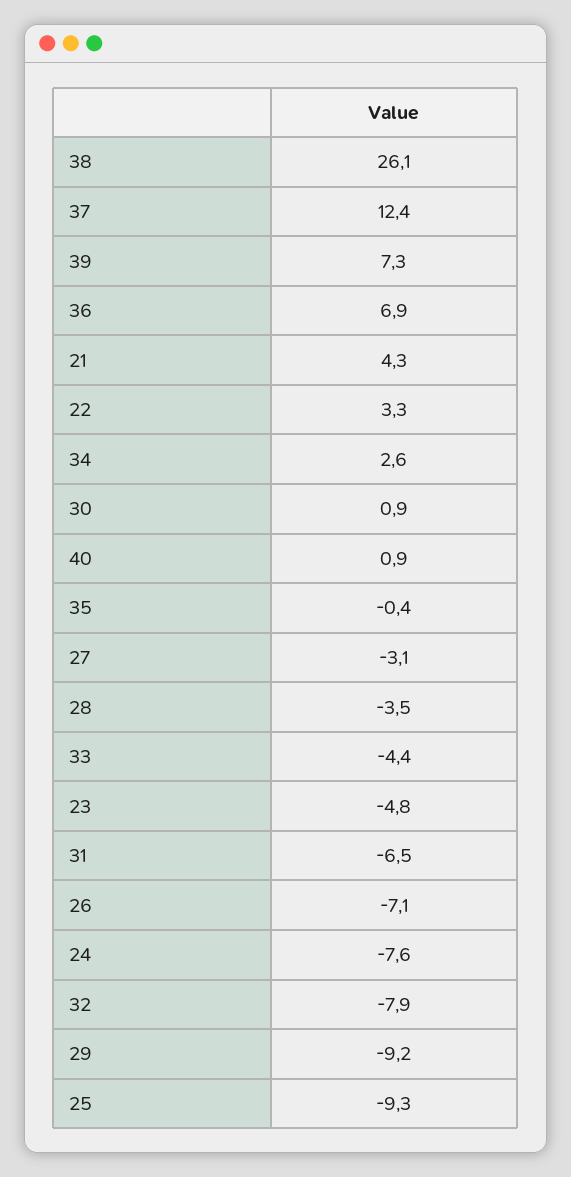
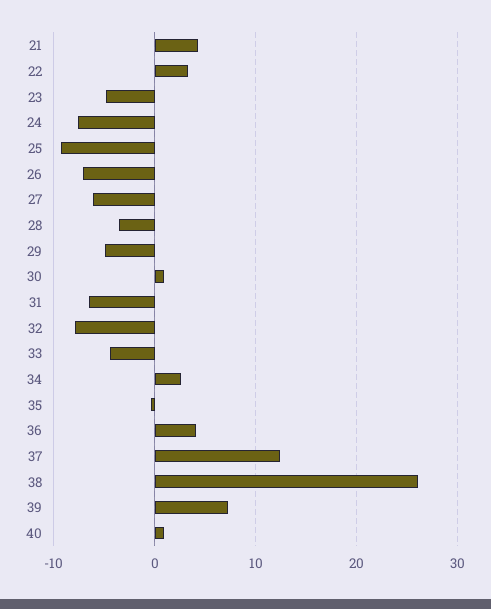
36: 6.9 -> 4
27: -3.1 -> -6
29: -9.2 -> -5

